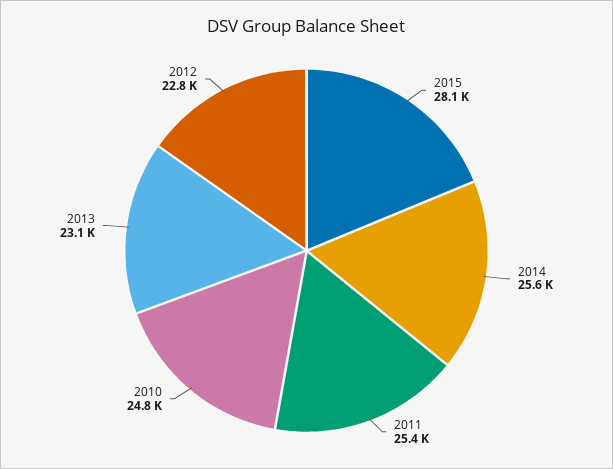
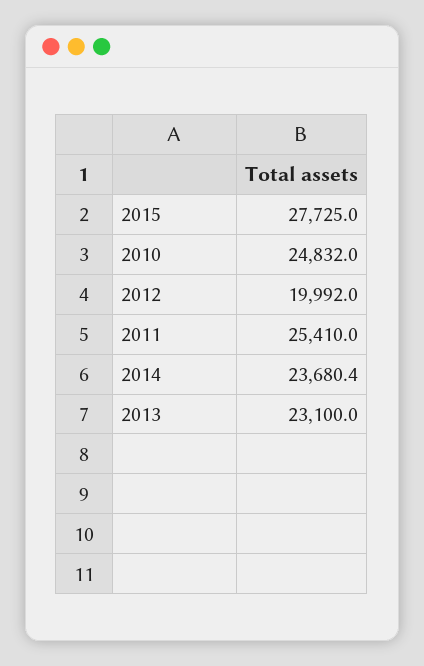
2015: 28100 -> 27725
2014: 25600 -> 23680.4
2012: 22800 -> 19992

